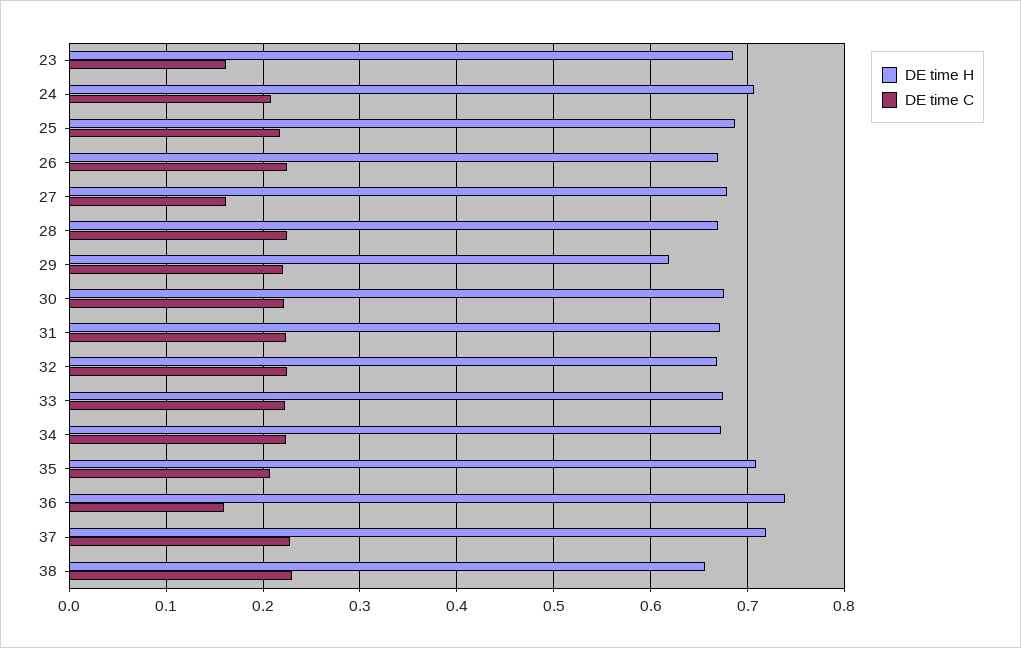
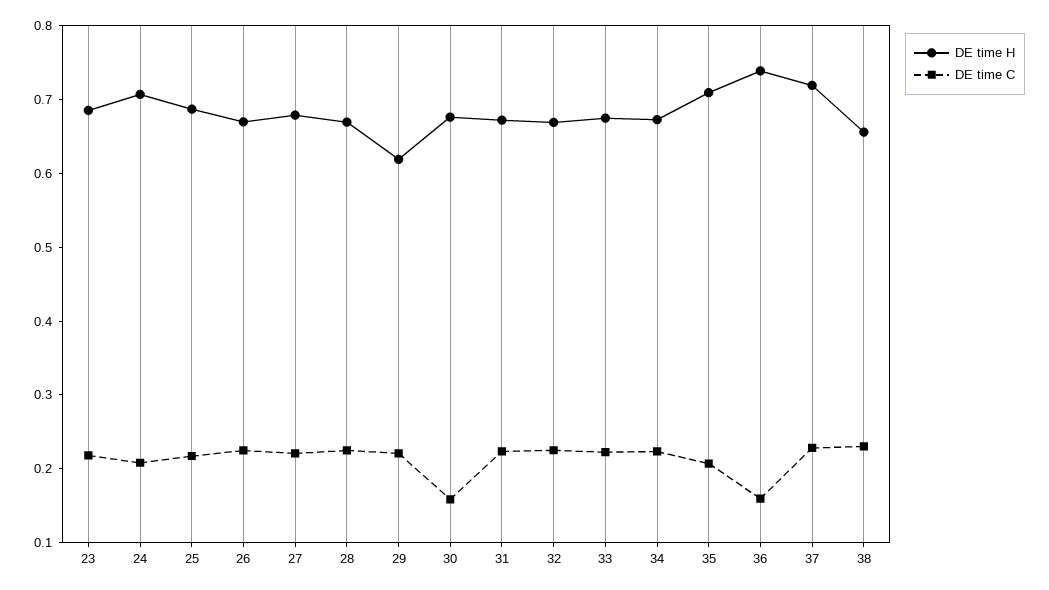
DE time C, 23: 0.16 -> 0.22
DE time C, 27: 0.16 -> 0.22
DE time C, 30: 0.22 -> 0.16

